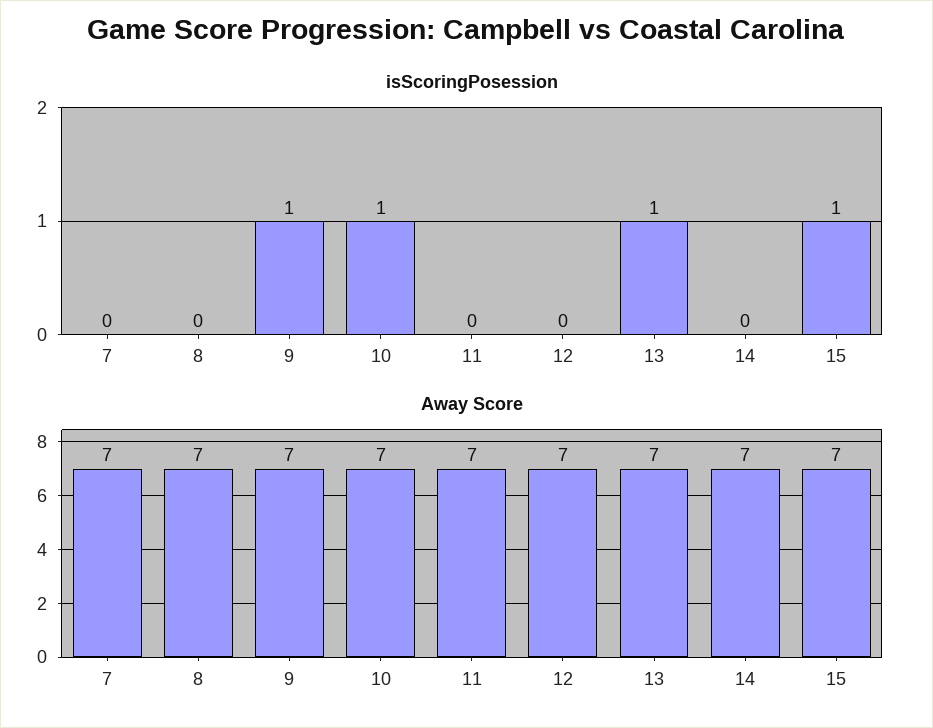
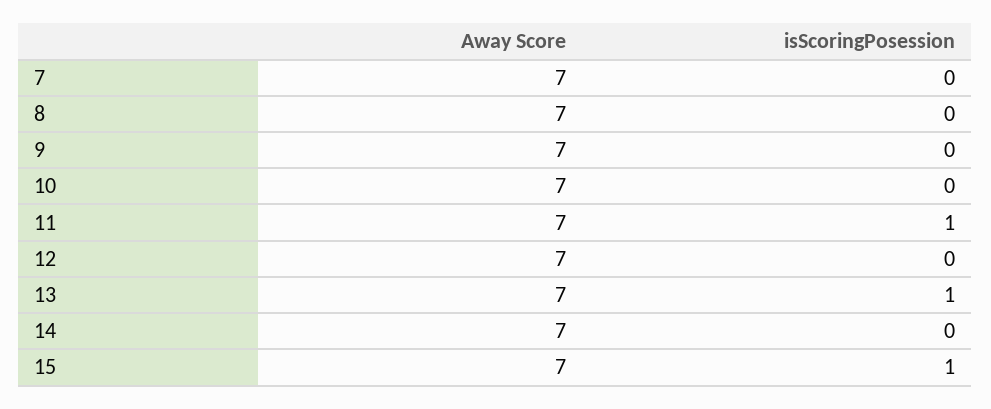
isScoringPosession, 9: 1 -> 0
isScoringPosession, 10: 1 -> 0
isScoringPosession, 11: 0 -> 1

